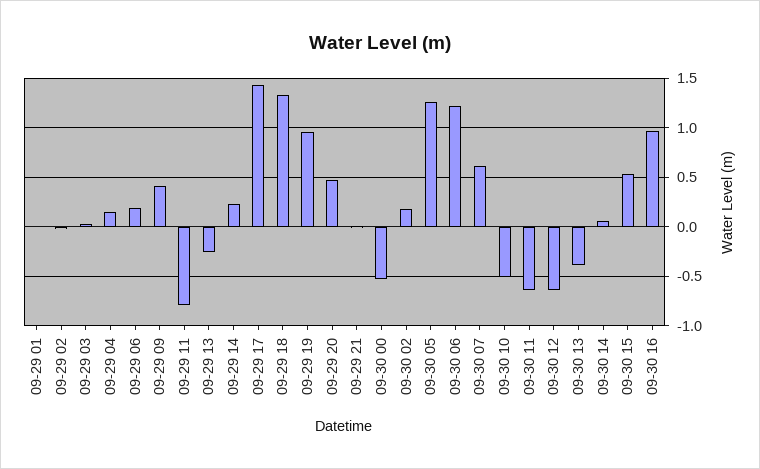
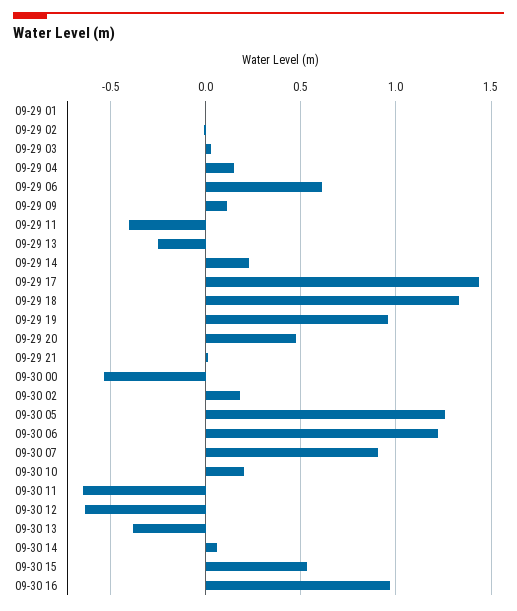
09-29 06: 0.2 -> 0.6
09-29 09: 0.4 -> 0.1
09-29 11: -0.8 -> -0.4
09-30 07: 0.6 -> 0.9
09-30 10: -0.5 -> 0.2

